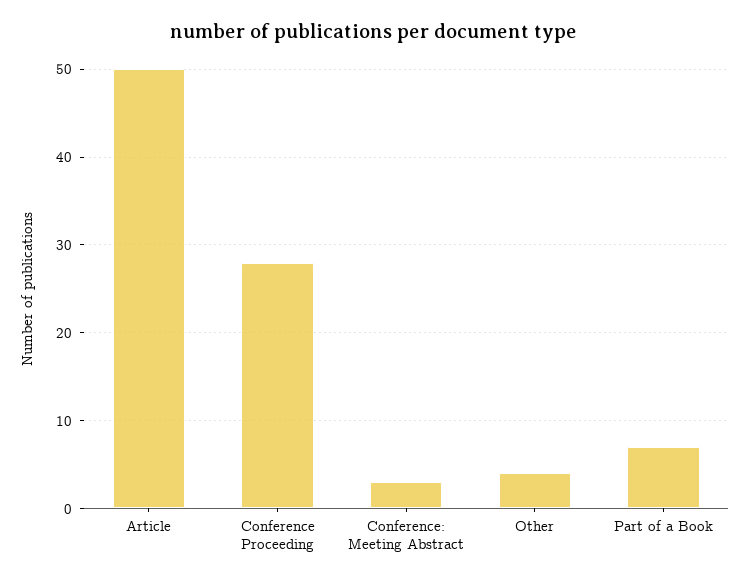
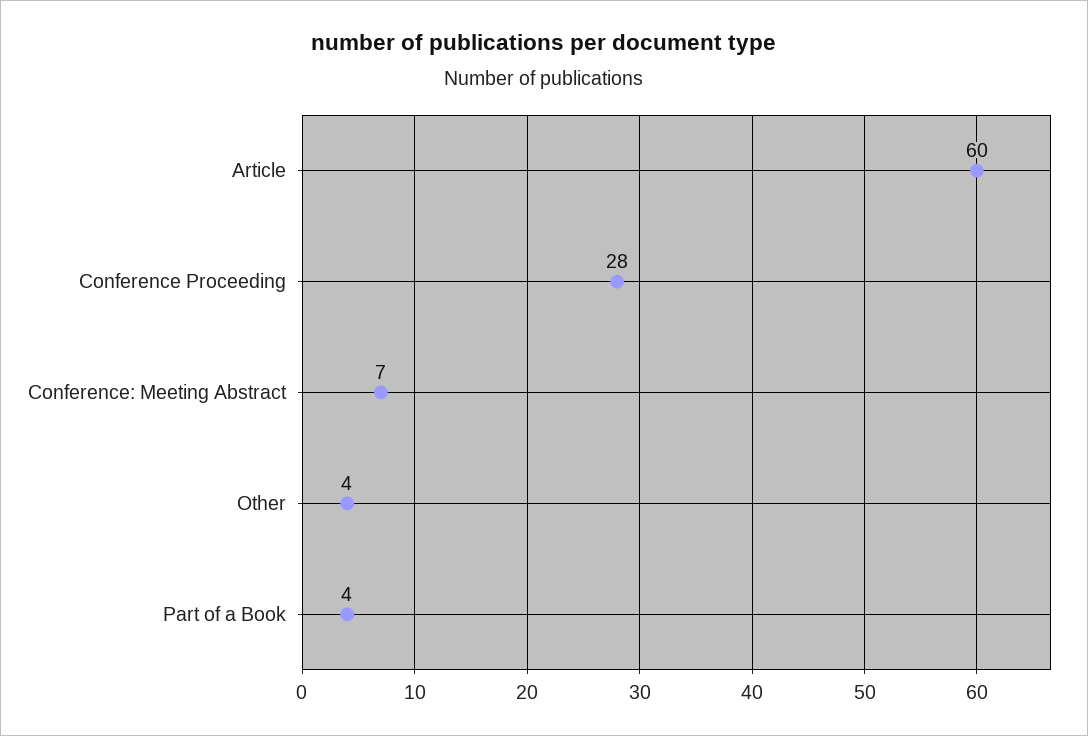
Article: 50 -> 60
Conference: Meeting Abstract: 3 -> 7
Part of a Book: 7 -> 4

